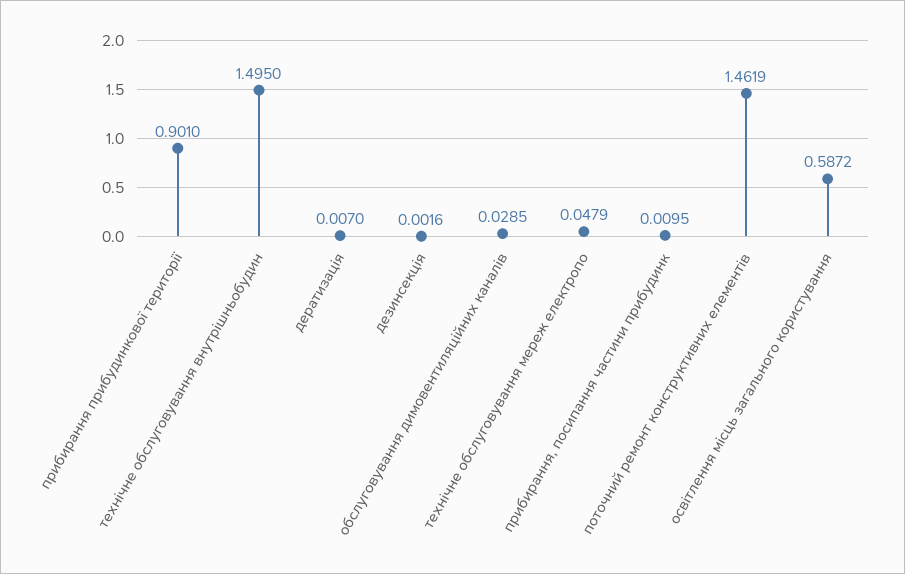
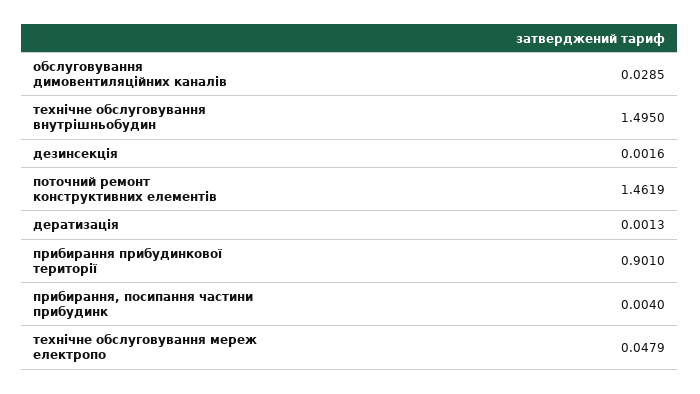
дератизація: 0.007 -> 0.0013
прибирання, посипання частини прибудинк: 0.0095 -> 0.004
освітлення місць загального користування: 0.5872 -> none

